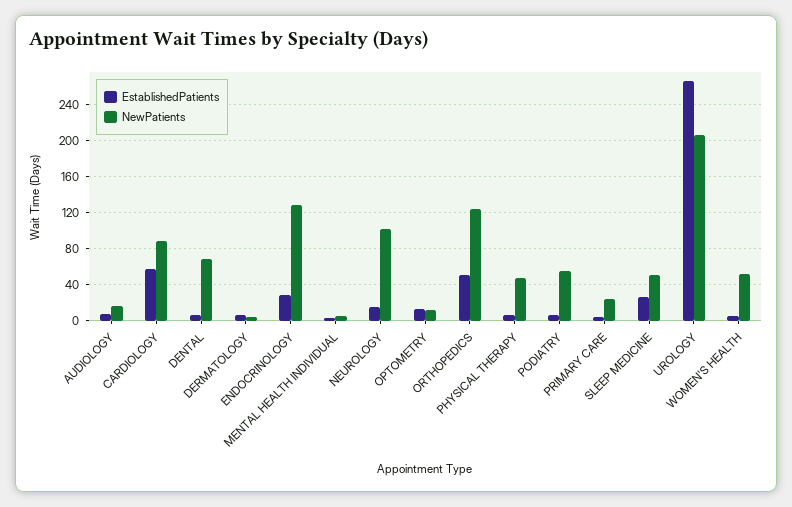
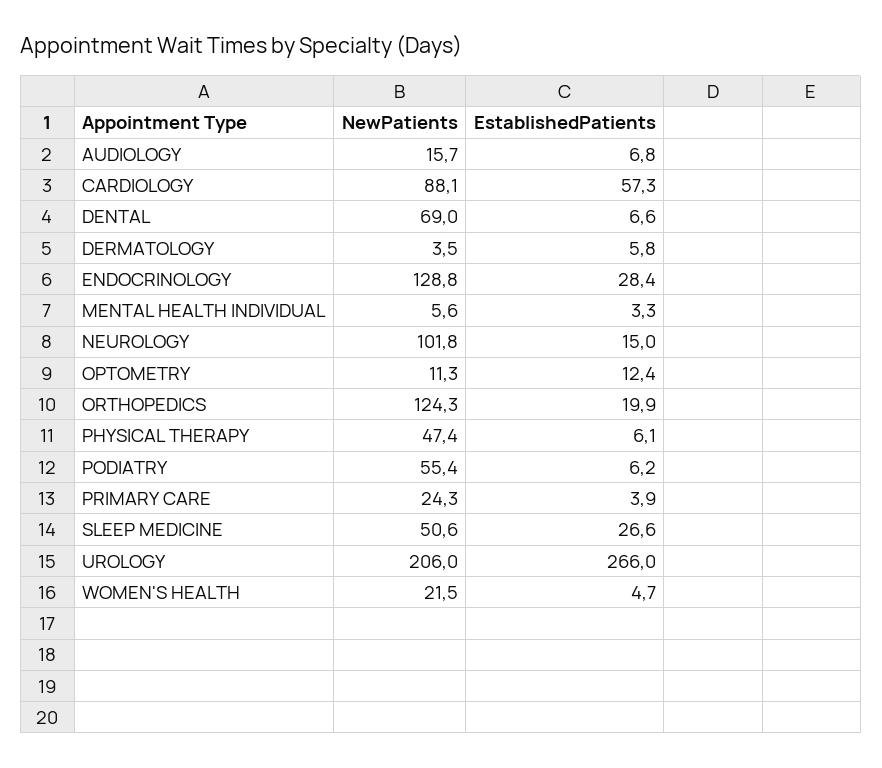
EstablishedPatients, ORTHOPEDICS: 50 -> 19.9
NewPatients, WOMEN'S HEALTH: 50 -> 21.5

